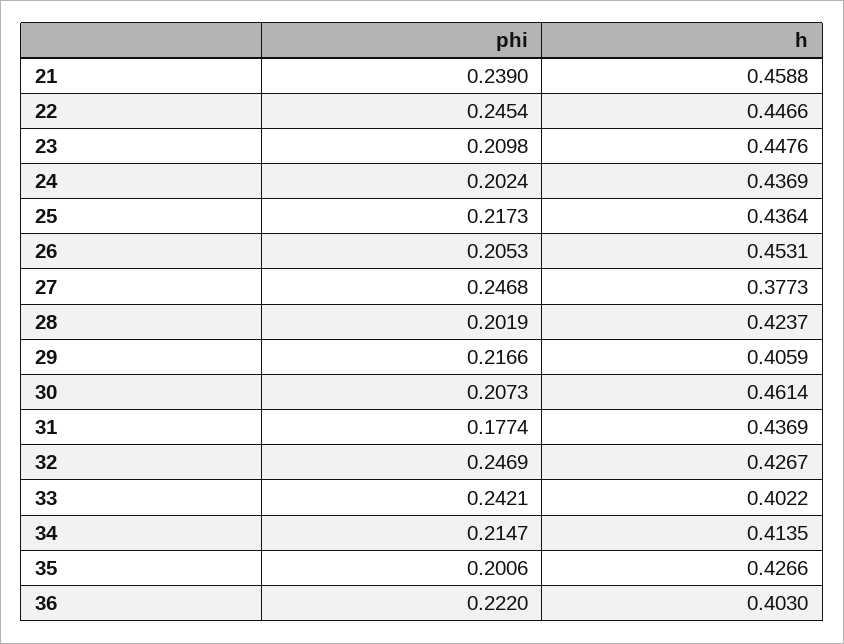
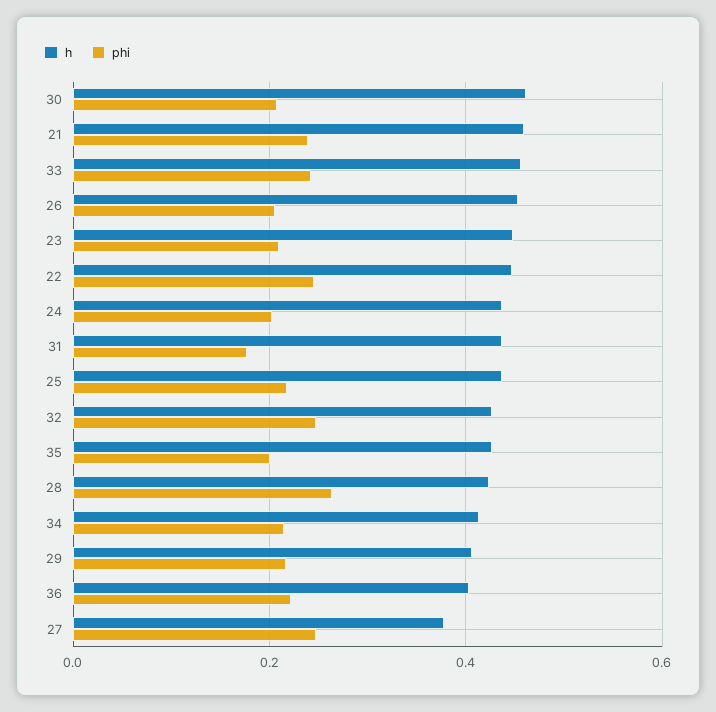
phi, 28: 0.2019 -> 0.26
h, 33: 0.4022 -> 0.46

